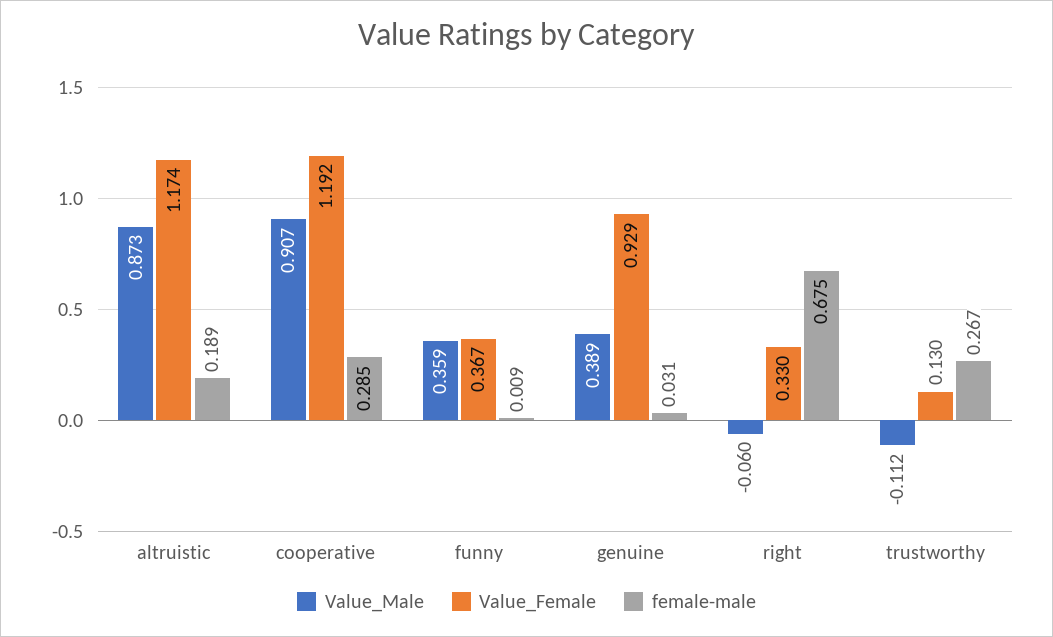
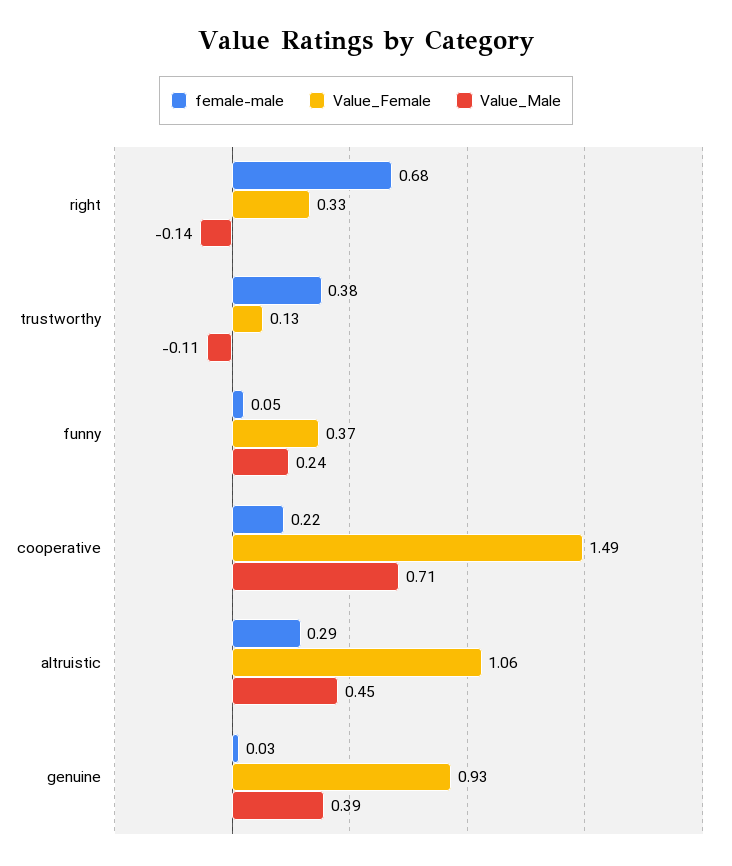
Value_Male, altruistic: 0.873 -> 0.45
Value_Female, altruistic: 1.174 -> 1.06
female-male, altruistic: 0.189 -> 0.29
Value_Male, cooperative: 0.907 -> 0.71
Value_Female, cooperative: 1.192 -> 1.49
female-male, cooperative: 0.285 -> 0.22
Value_Male, funny: 0.359 -> 0.24
female-male, funny: 0.009 -> 0.05
Value_Male, right: -0.06 -> -0.14
female-male, trustworthy: 0.267 -> 0.38

